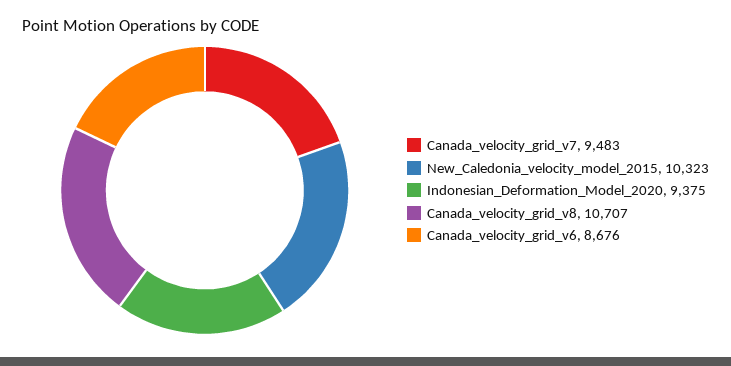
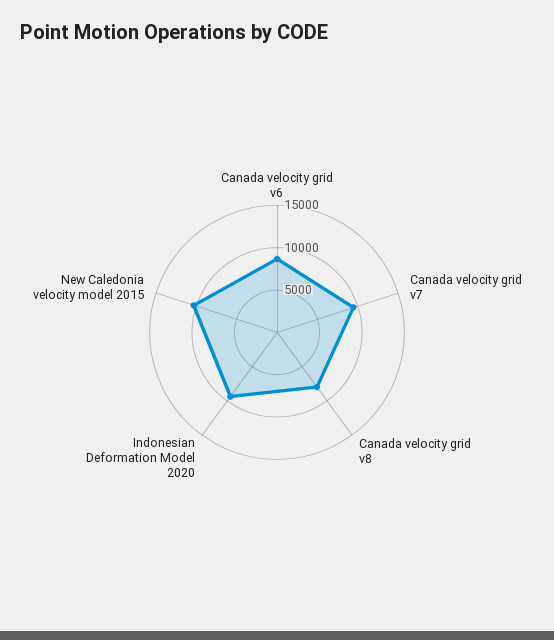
Canada_velocity_grid_v8: 10707 -> 8000

